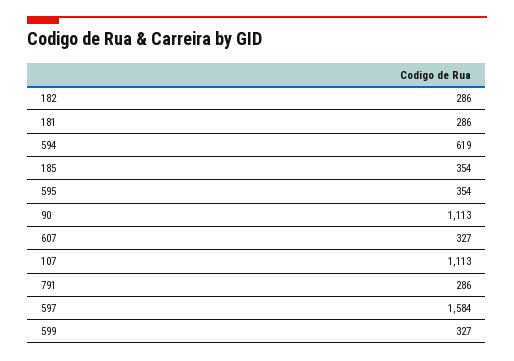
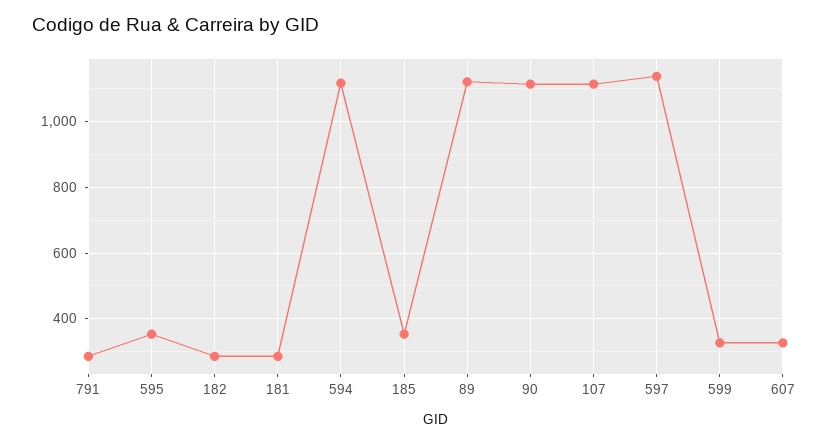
594: 619 -> 1120
597: 1584 -> 1140
89: none -> 1120

